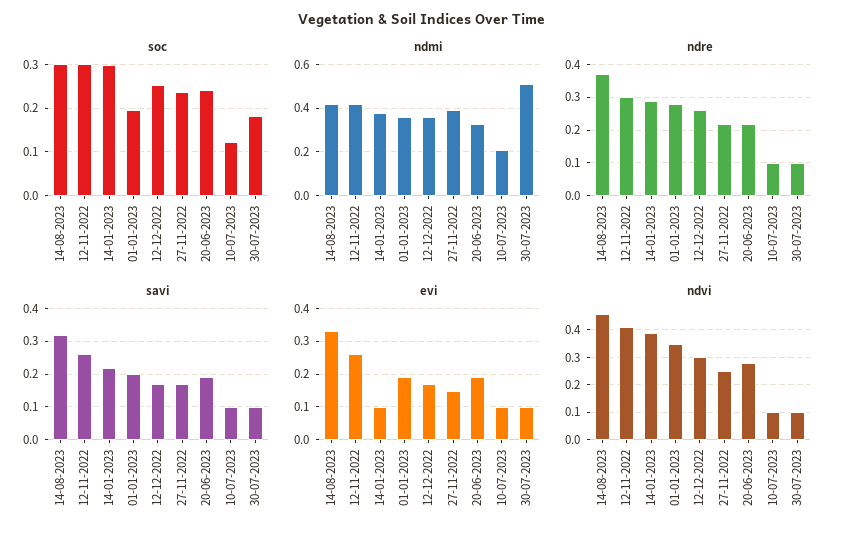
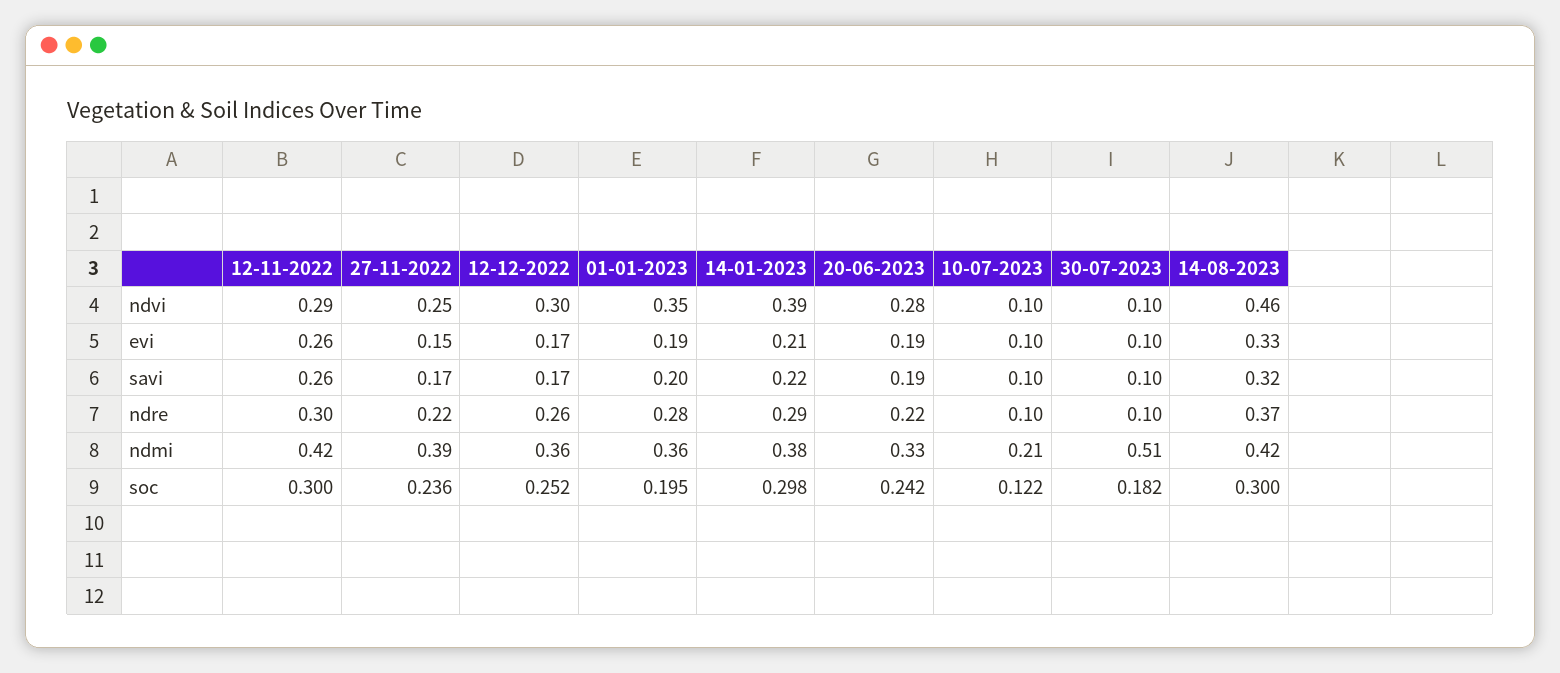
evi, 14-01-2023: 0.1 -> 0.21
ndvi, 12-11-2022: 0.4 -> 0.29

